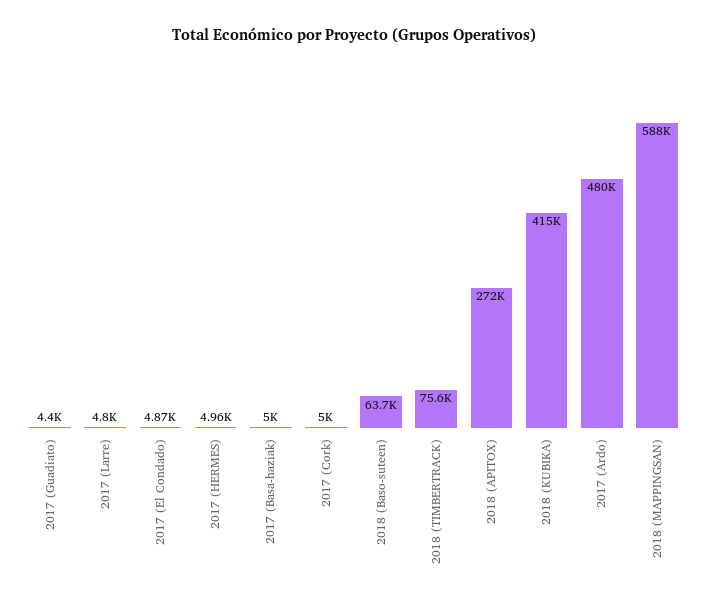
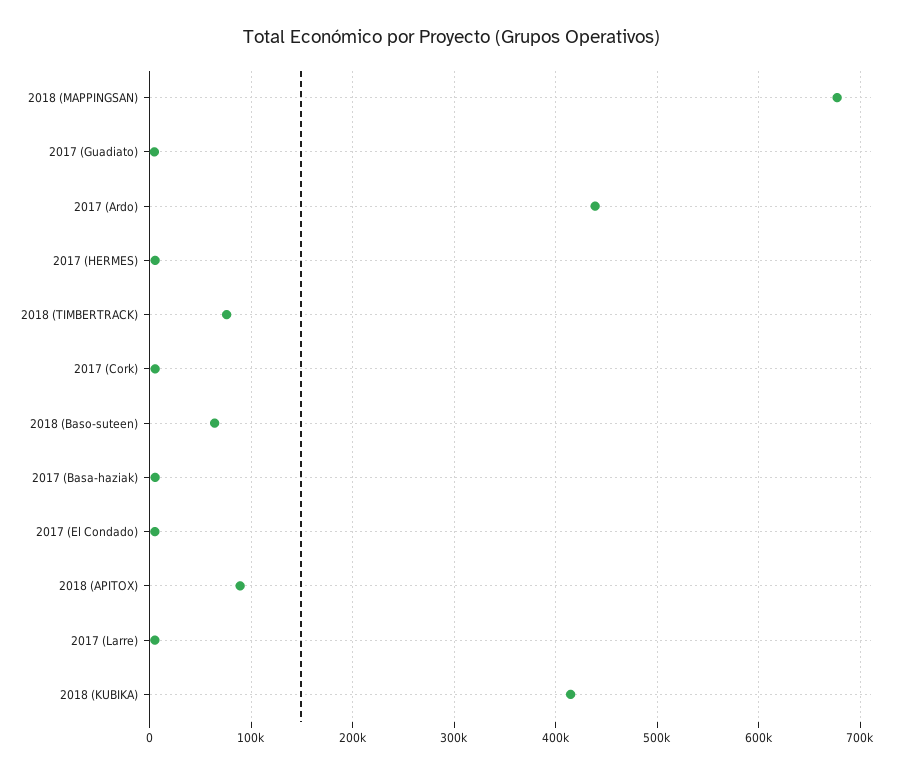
2018 (APITOX): 272000 -> 90000
2017 (Ardo): 480000 -> 440000
2018 (MAPPINGSAN): 588000 -> 680000

